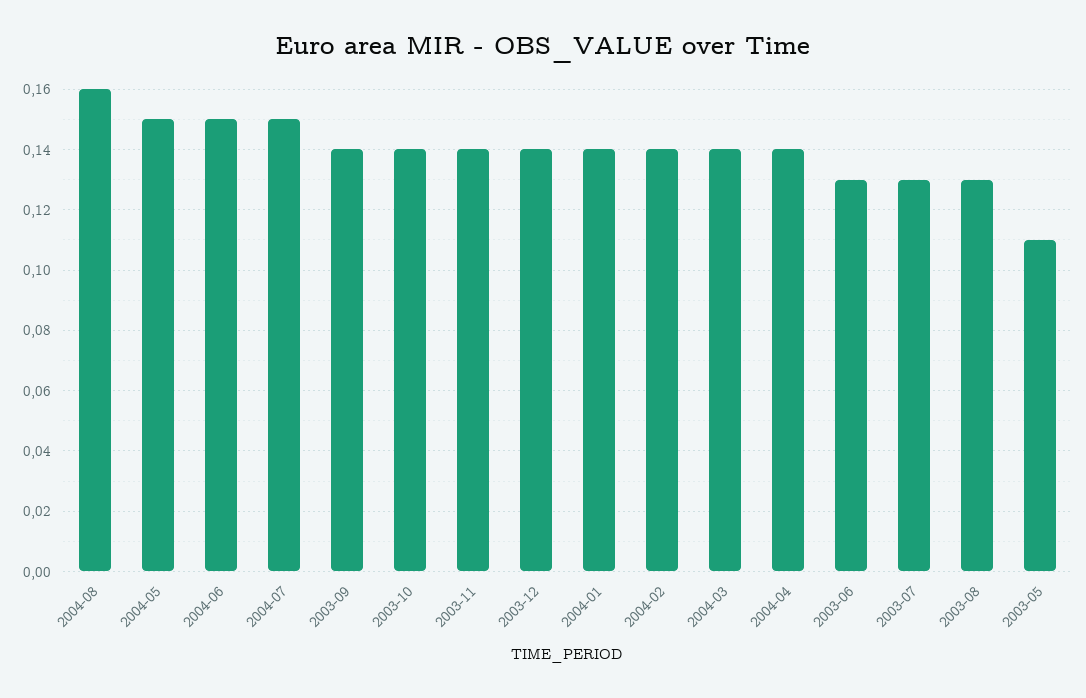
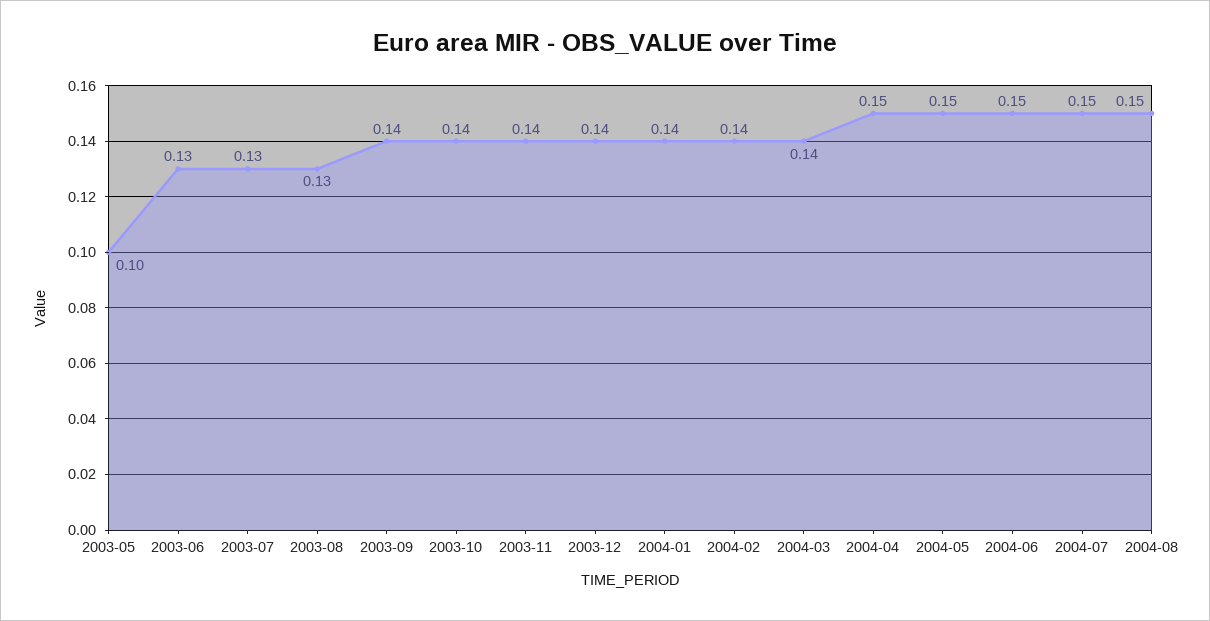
2004-08: 0.16 -> 0.15
2004-04: 0.14 -> 0.15
2003-05: 0.11 -> 0.1

